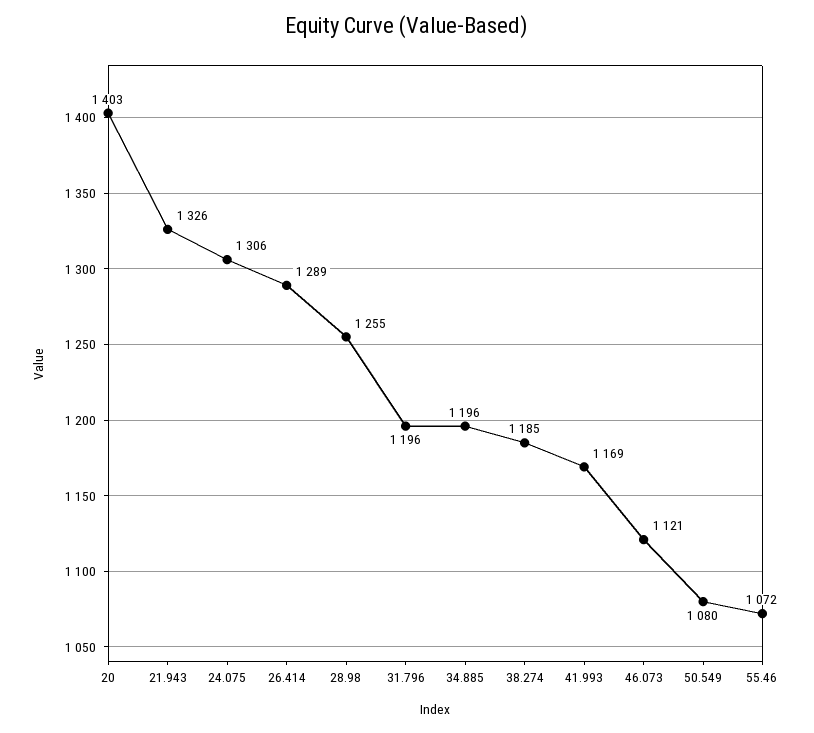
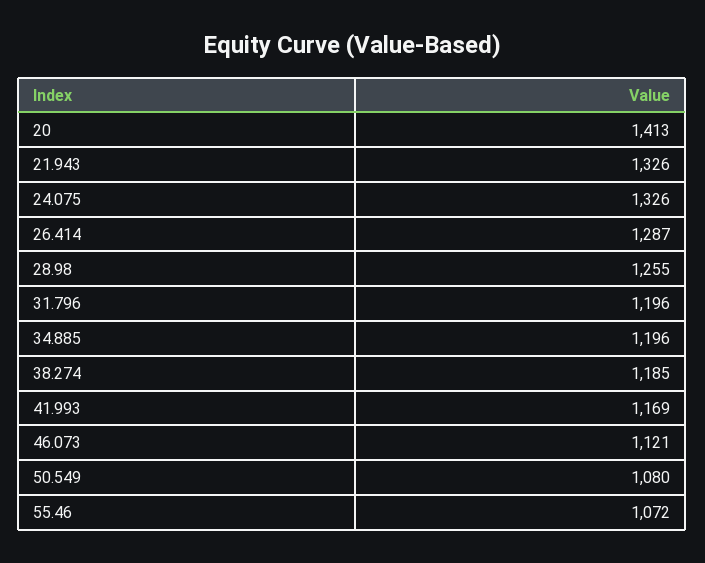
20: 1403 -> 1413
24.075: 1306 -> 1326
26.414: 1289 -> 1287

